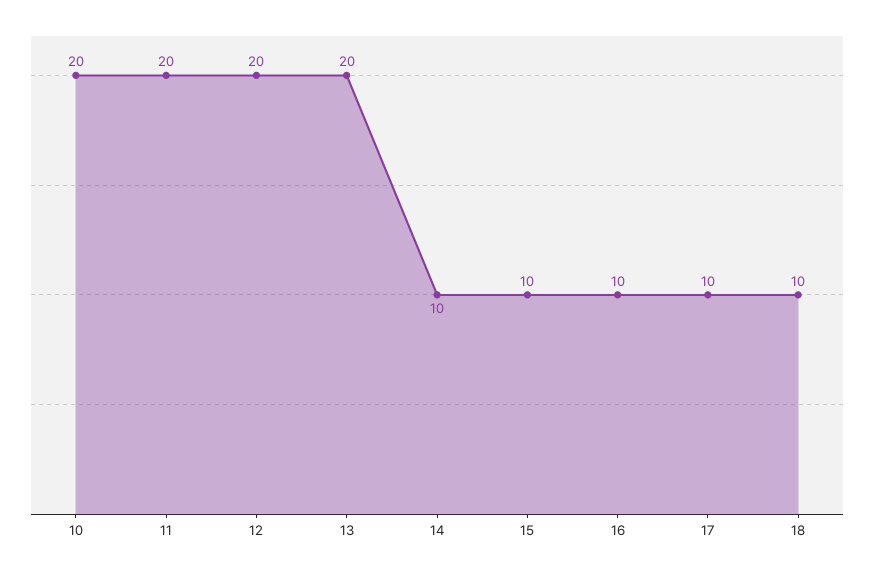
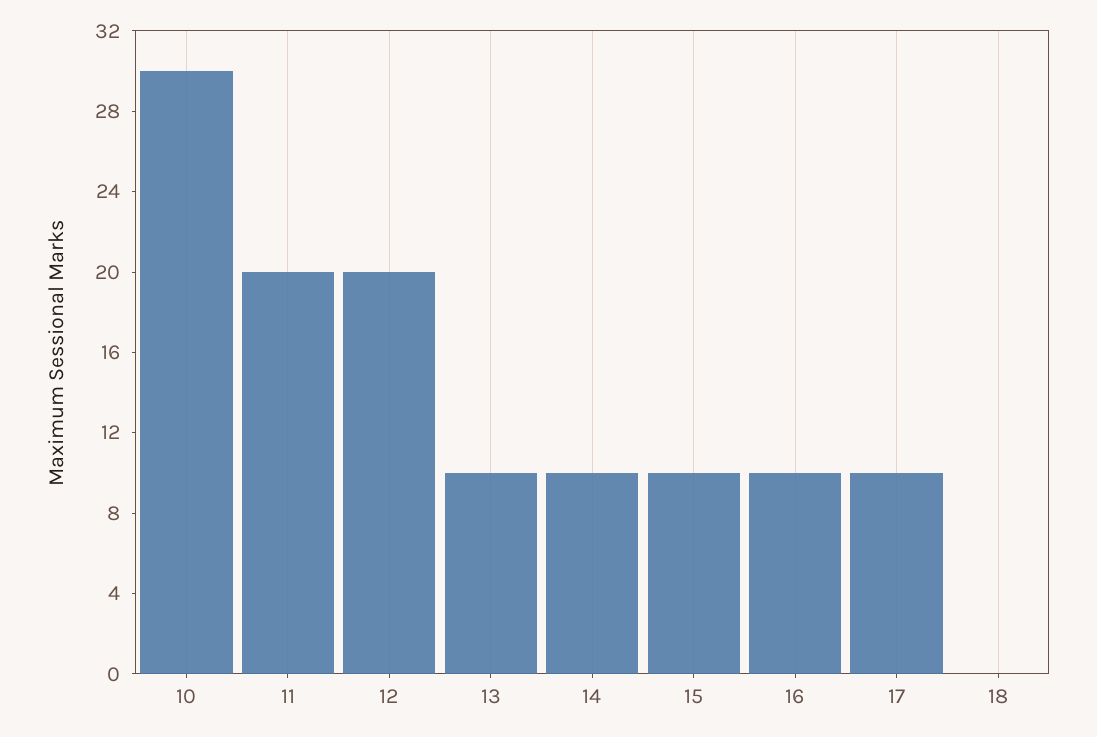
10: 20 -> 30
13: 20 -> 10
18: 10 -> 0

